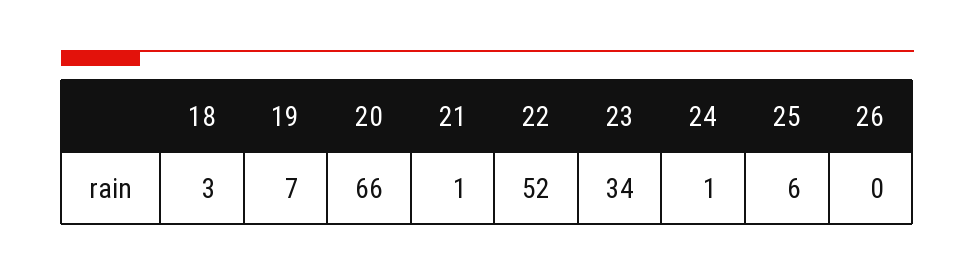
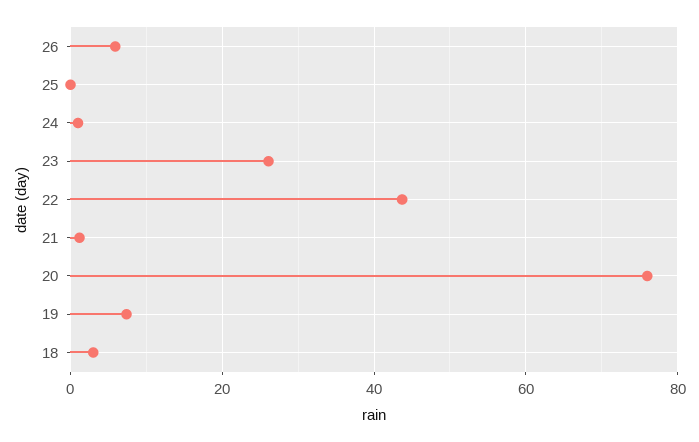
20: 66 -> 76
22: 52 -> 44
23: 34 -> 26
25: 6 -> 0
26: 0 -> 6

